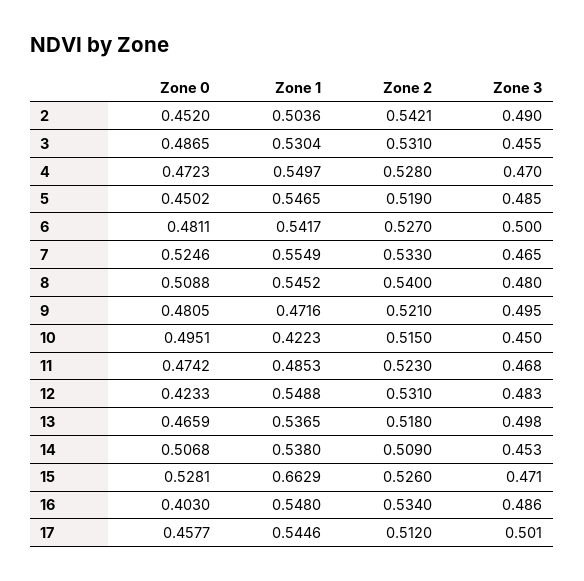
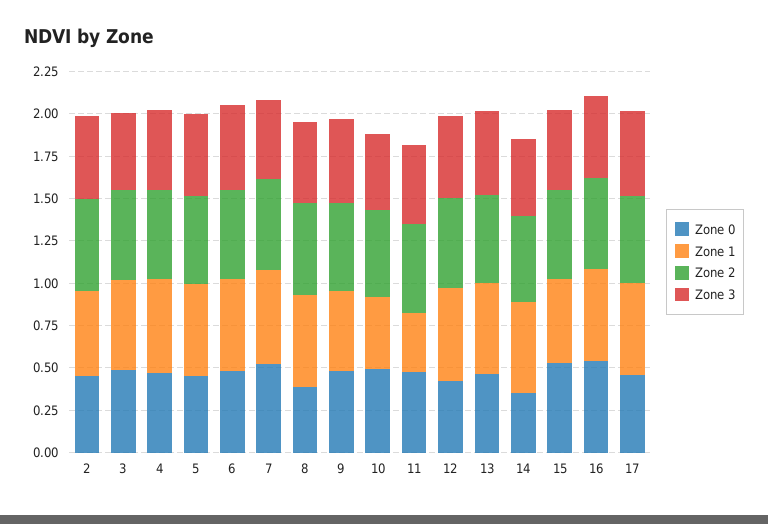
Zone 0, 8: 0.5088 -> 0.4
Zone 1, 11: 0.4853 -> 0.35
Zone 0, 14: 0.5068 -> 0.35
Zone 1, 15: 0.6629 -> 0.5
Zone 0, 16: 0.403 -> 0.55

